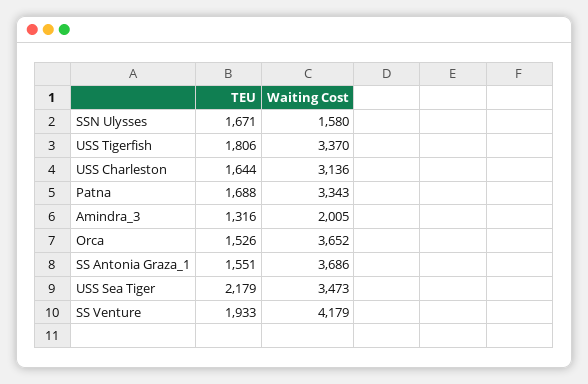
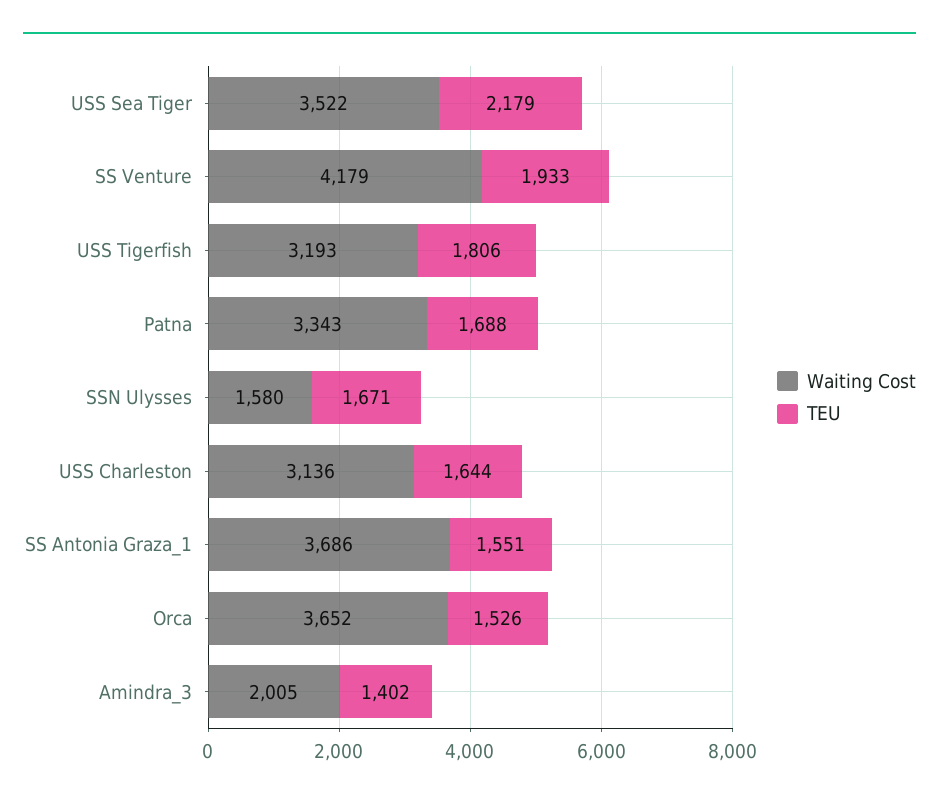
Waiting Cost, USS Tigerfish: 3370 -> 3193
TEU, Amindra_3: 1316 -> 1402
Waiting Cost, USS Sea Tiger: 3473 -> 3522

